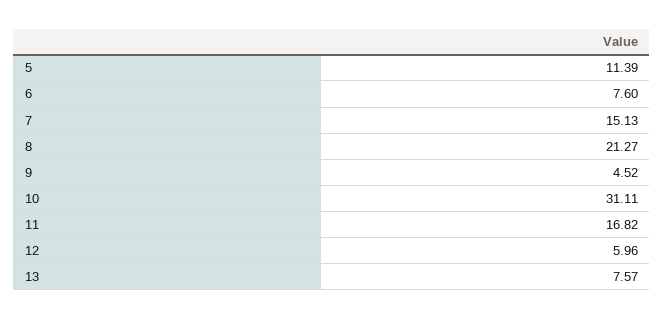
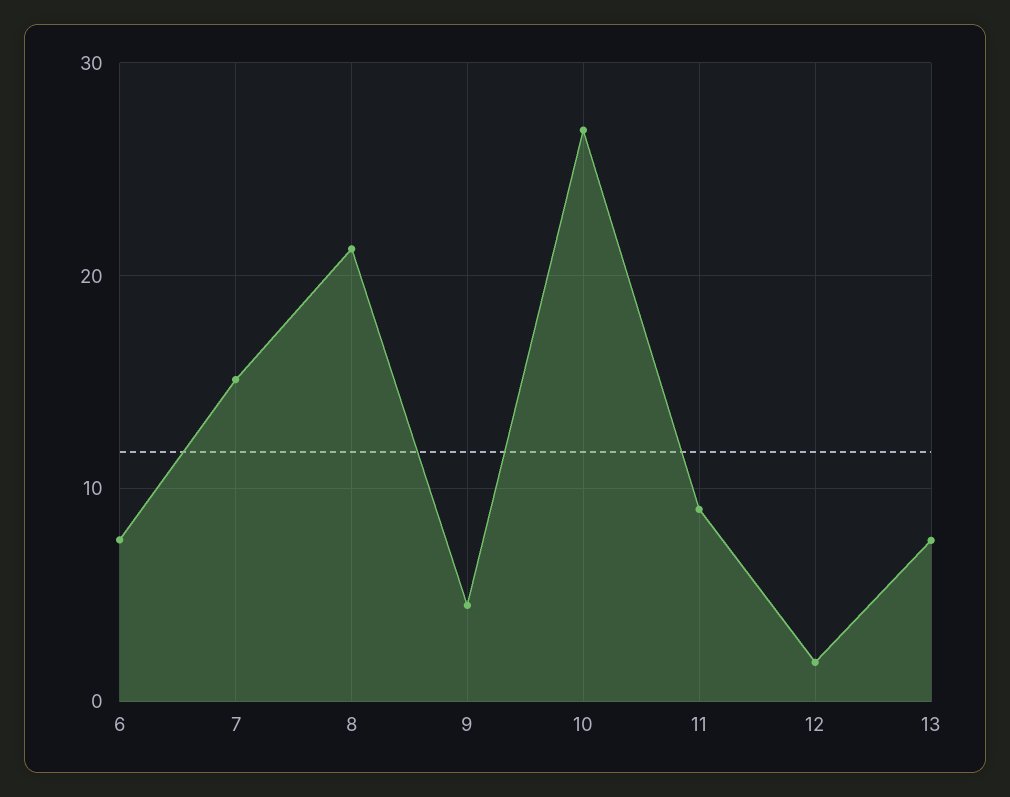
5: 11.39 -> none
10: 31.11 -> 27
11: 16.82 -> 9
12: 5.96 -> 2

